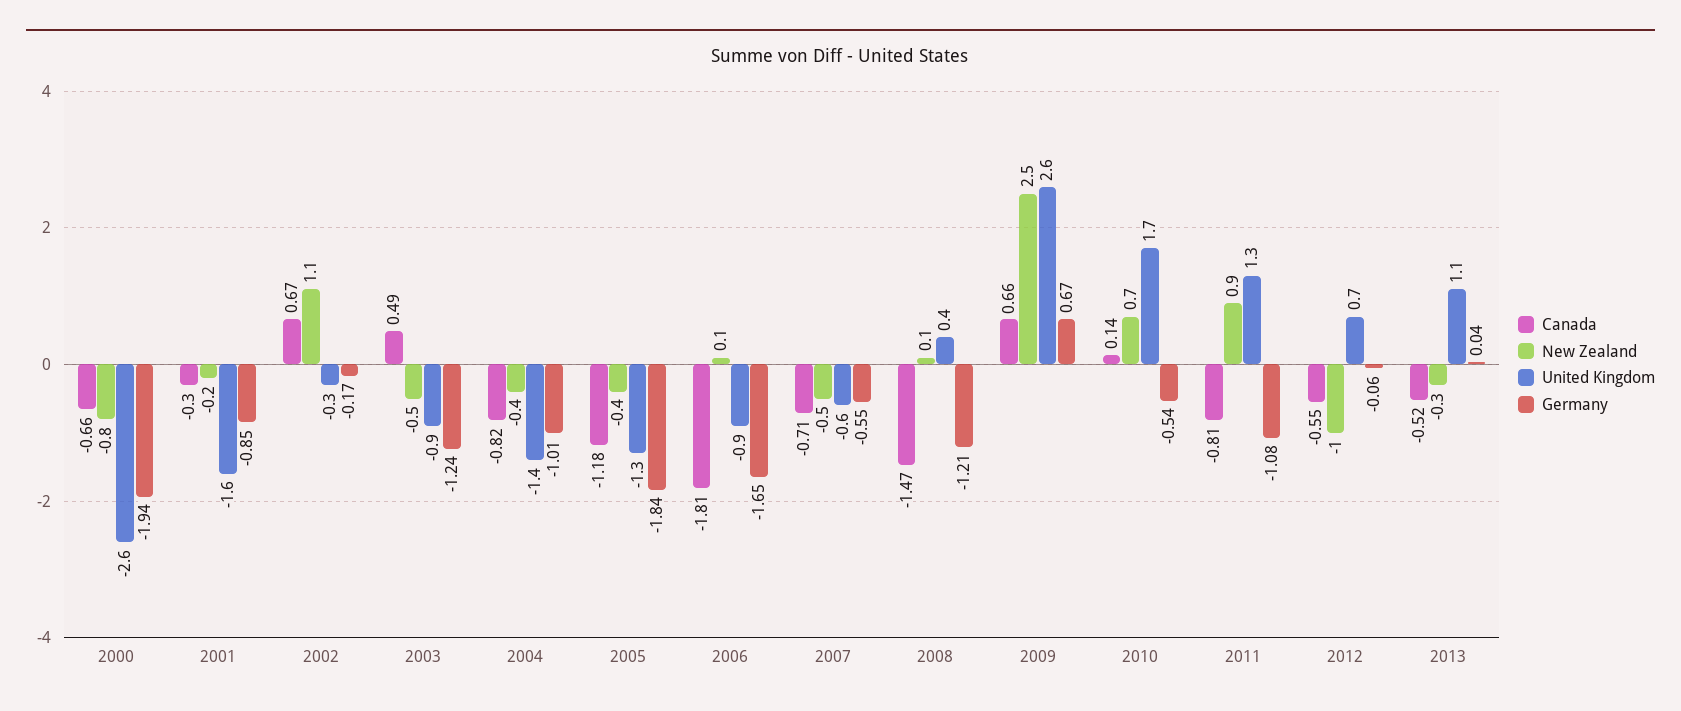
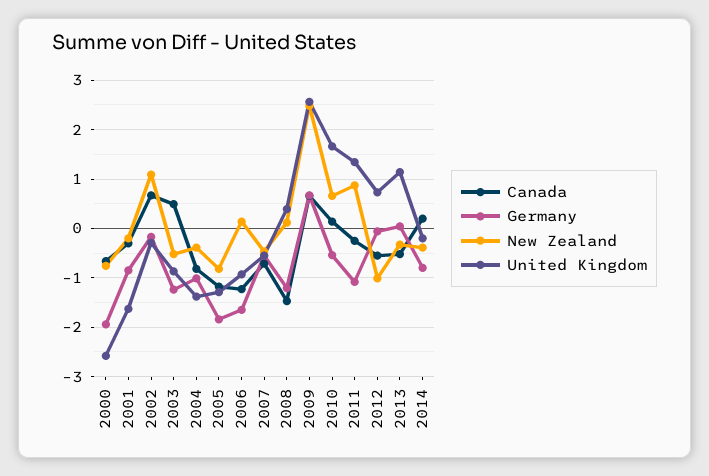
New Zealand, 2005: -0.4 -> -0.8
Canada, 2006: -1.81 -> -1.2
Canada, 2011: -0.81 -> -0.2
Canada, 2014: none -> 0.2
Germany, 2014: none -> -0.8
New Zealand, 2014: none -> -0.4
United Kingdom, 2014: none -> -0.2

